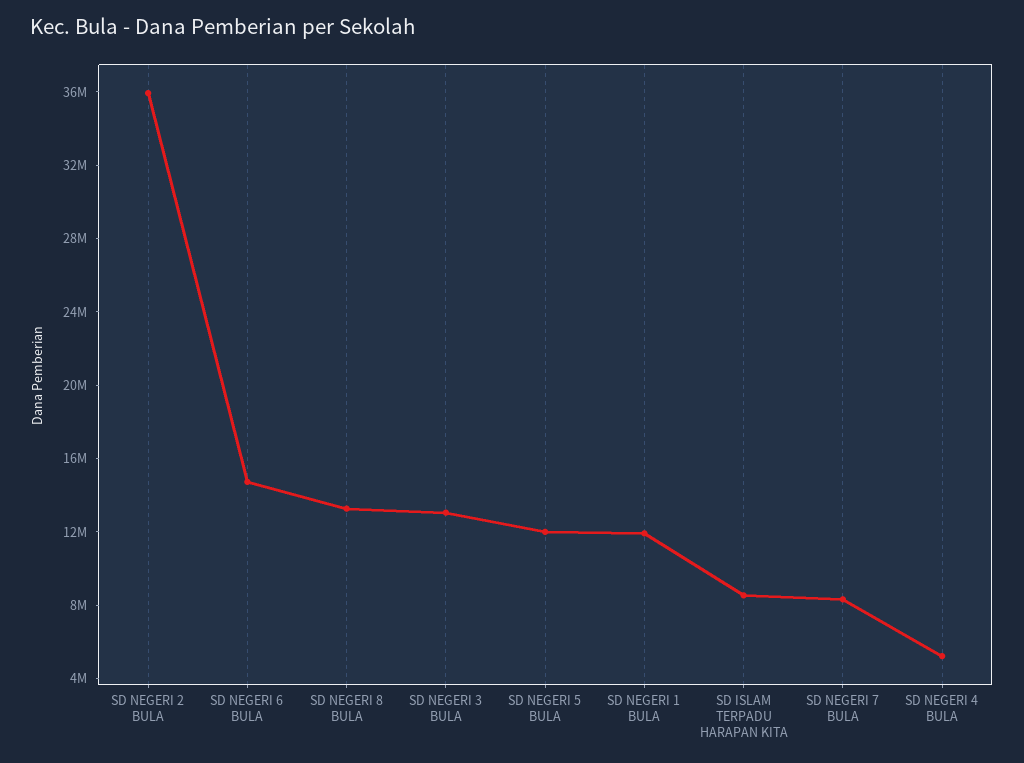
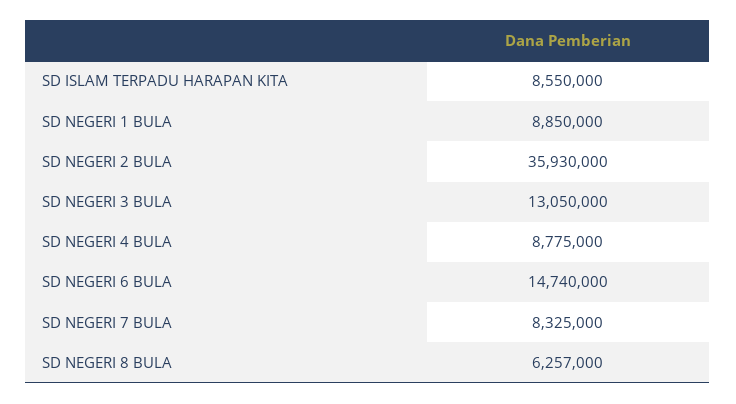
SD NEGERI 8 BULA: 13000000 -> 6257000
SD NEGERI 5 BULA: 12000000 -> none
SD NEGERI 1 BULA: 12000000 -> 8850000
SD NEGERI 4 BULA: 5000000 -> 8775000

